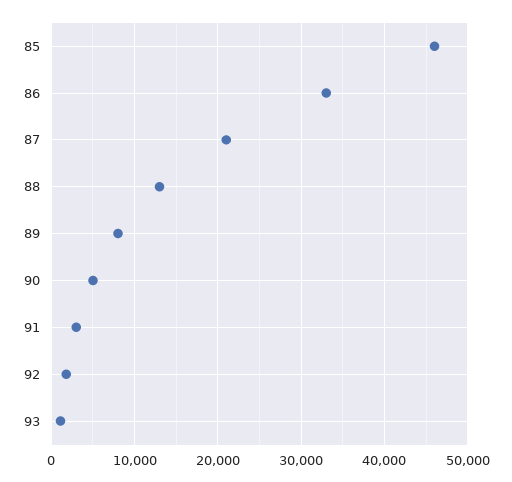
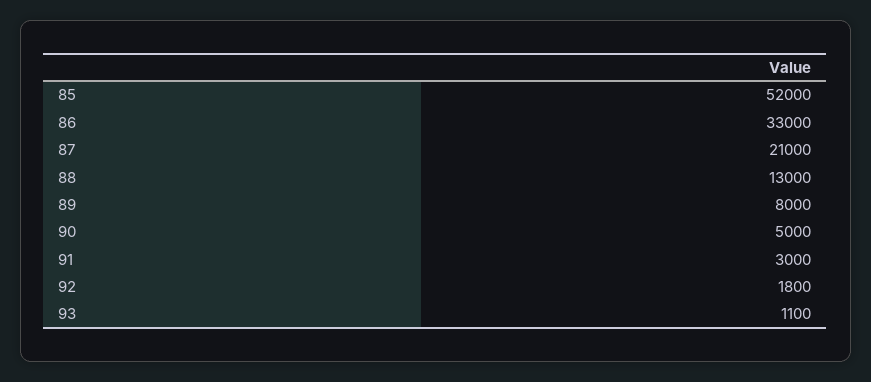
85: 46000 -> 52000

